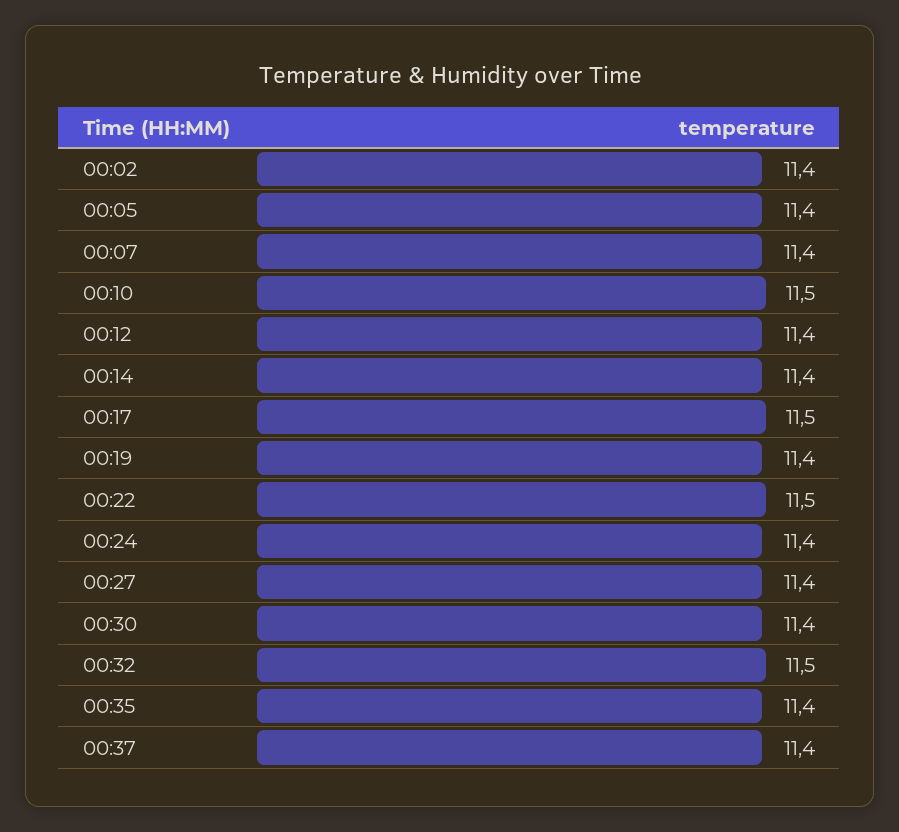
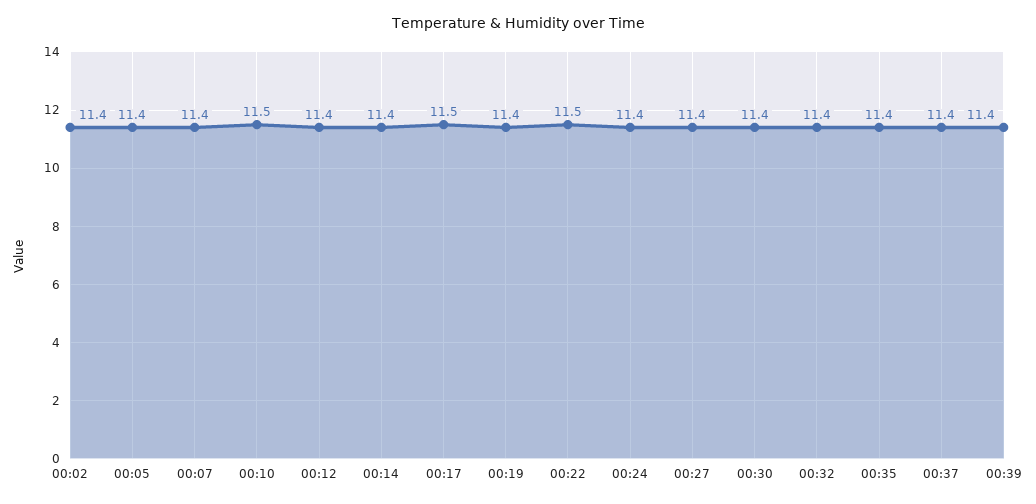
00:32: 11.5 -> 11.4
00:39: none -> 11.4

